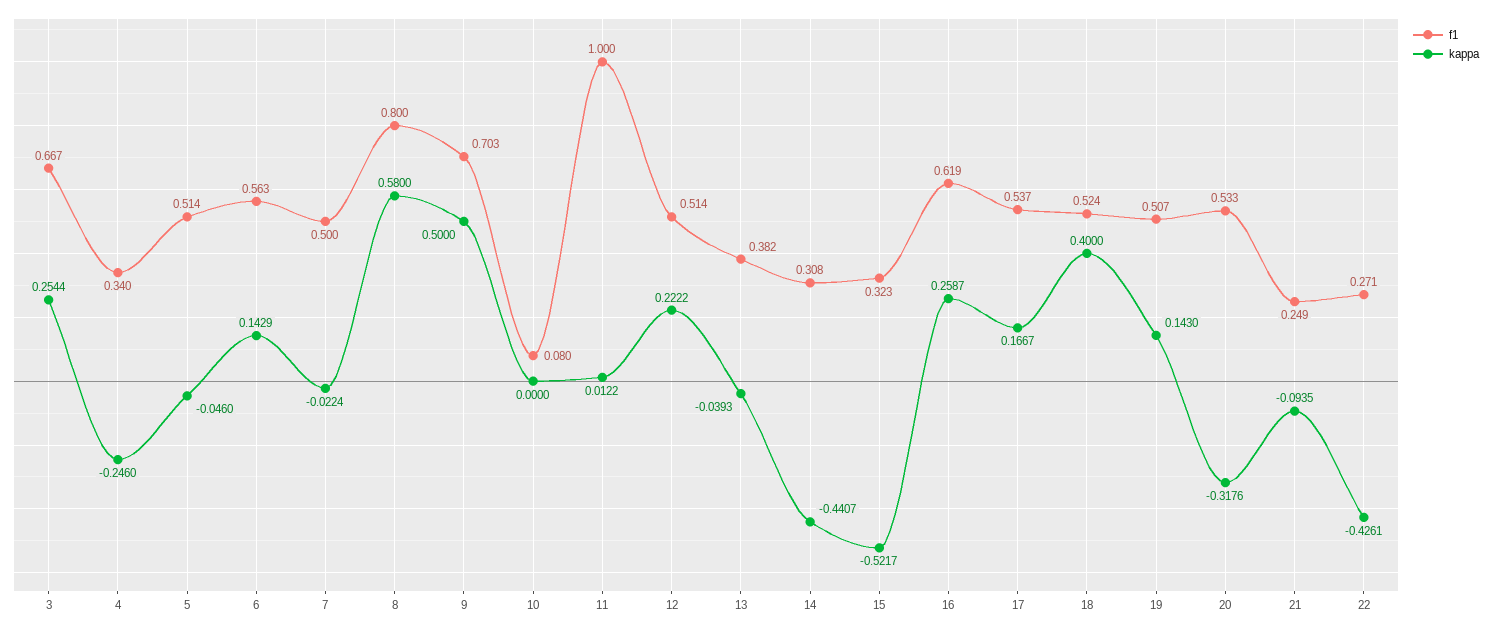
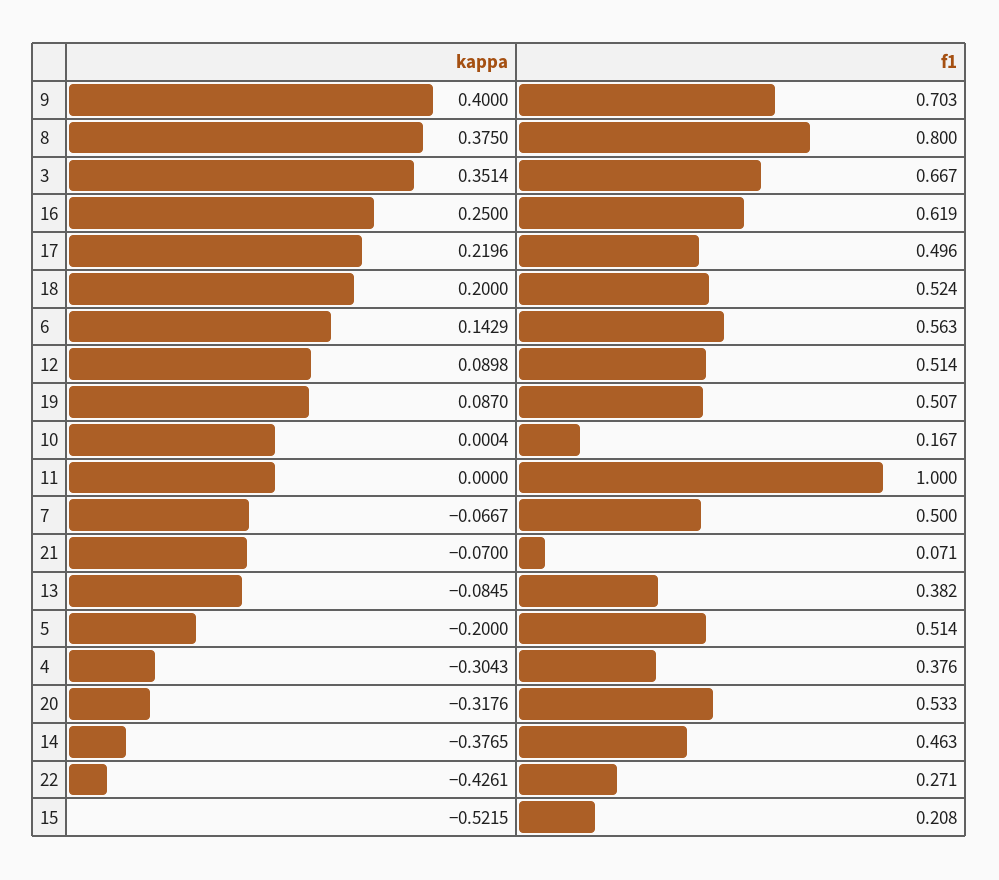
kappa, 3: 0.2544 -> 0.3514
f1, 4: 0.34 -> 0.376
kappa, 4: -0.246 -> -0.3043
kappa, 5: -0.046 -> -0.2
kappa, 7: -0.0224 -> -0.0667
kappa, 8: 0.58 -> 0.375
kappa, 9: 0.5 -> 0.4
f1, 10: 0.08 -> 0.167
kappa, 10: 0 -> 0.0004
kappa, 11: 0.0122 -> 0
kappa, 12: 0.2222 -> 0.0898
kappa, 13: -0.0393 -> -0.0845
f1, 14: 0.308 -> 0.463
kappa, 14: -0.4407 -> -0.3765
f1, 15: 0.323 -> 0.208
kappa, 15: -0.5217 -> -0.5215
kappa, 16: 0.2587 -> 0.25
f1, 17: 0.537 -> 0.496
kappa, 17: 0.1667 -> 0.2196
kappa, 18: 0.4 -> 0.2
kappa, 19: 0.143 -> 0.087
f1, 21: 0.249 -> 0.071
kappa, 21: -0.0935 -> -0.07

